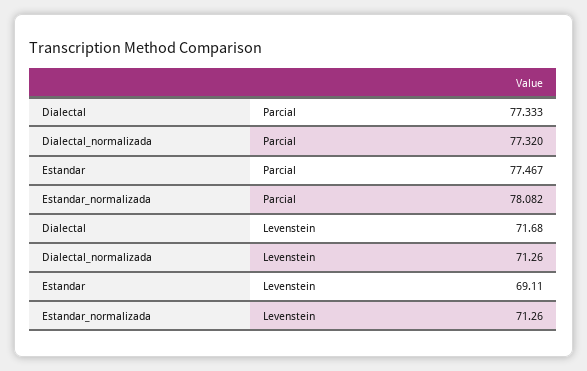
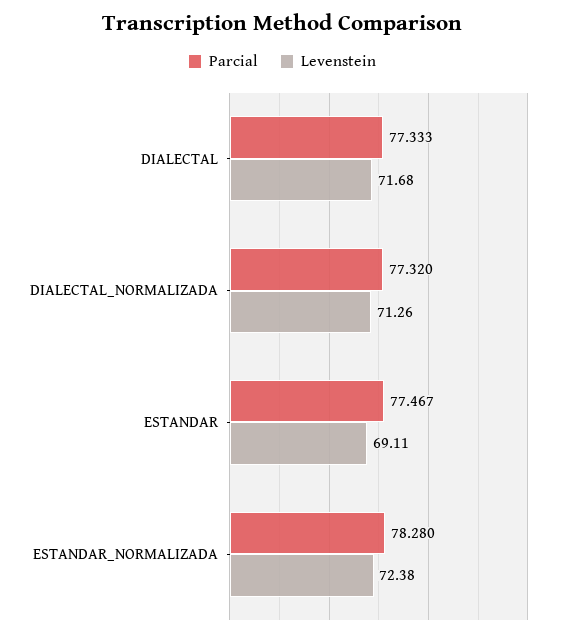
Parcial, Estandar_normalizada: 78.082 -> 78.28
Levenstein, Estandar_normalizada: 71.26 -> 72.38

